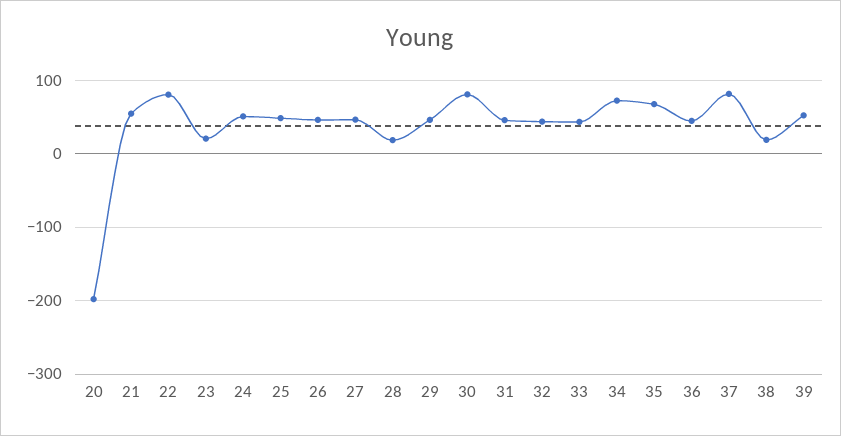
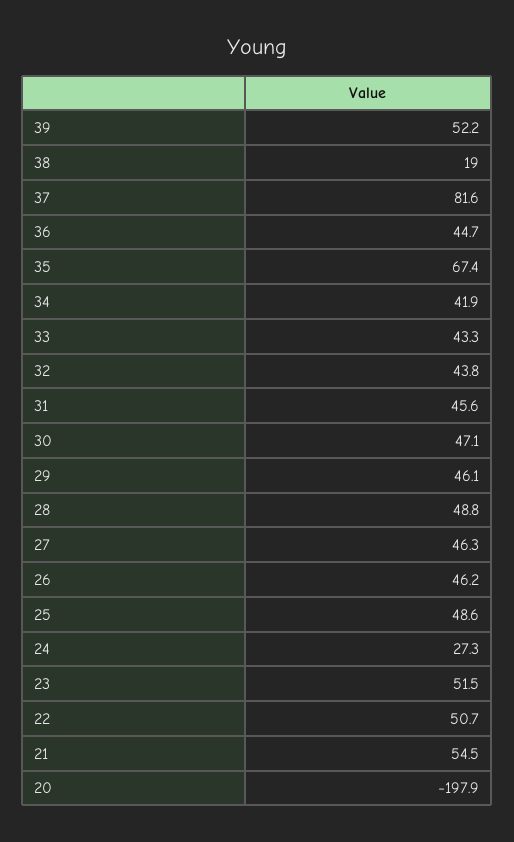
22: 80 -> 50.7
23: 20 -> 51.5
24: 50 -> 27.3
28: 20 -> 48.8
30: 80 -> 47.1
34: 70 -> 41.9

